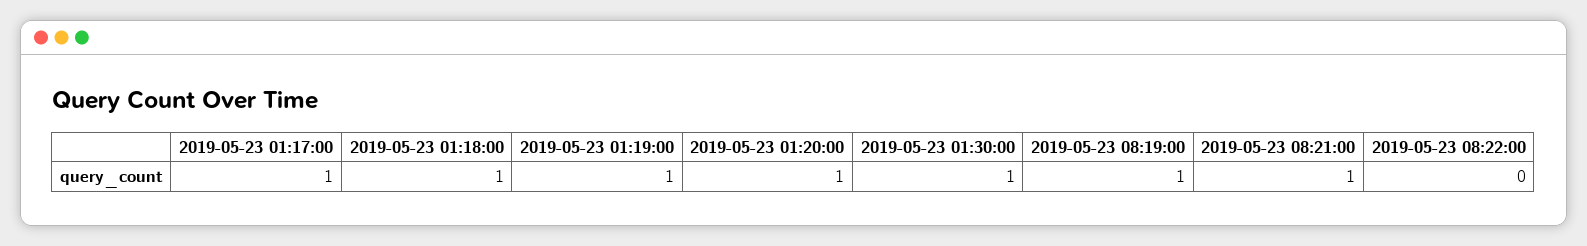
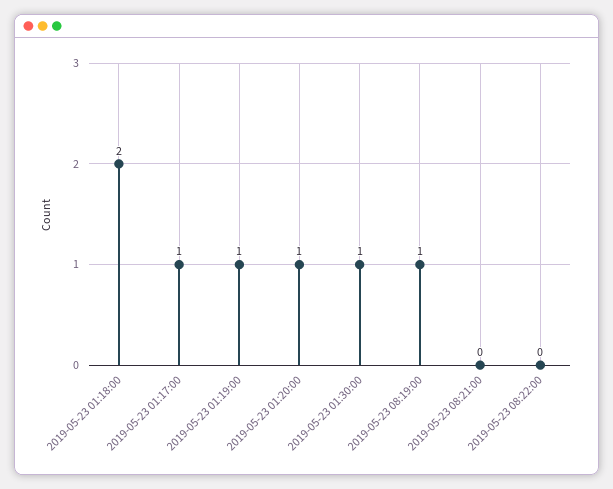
2019-05-23 01:18:00: 1 -> 2
2019-05-23 08:21:00: 1 -> 0

